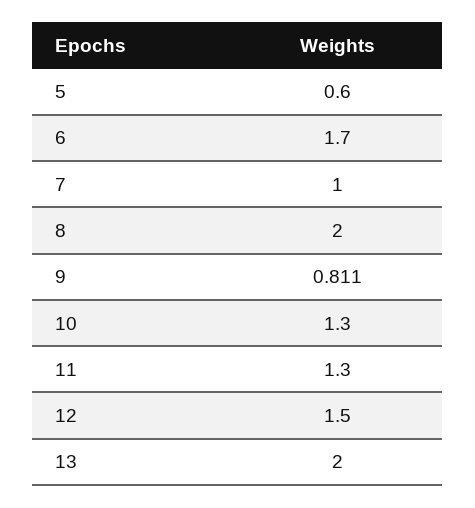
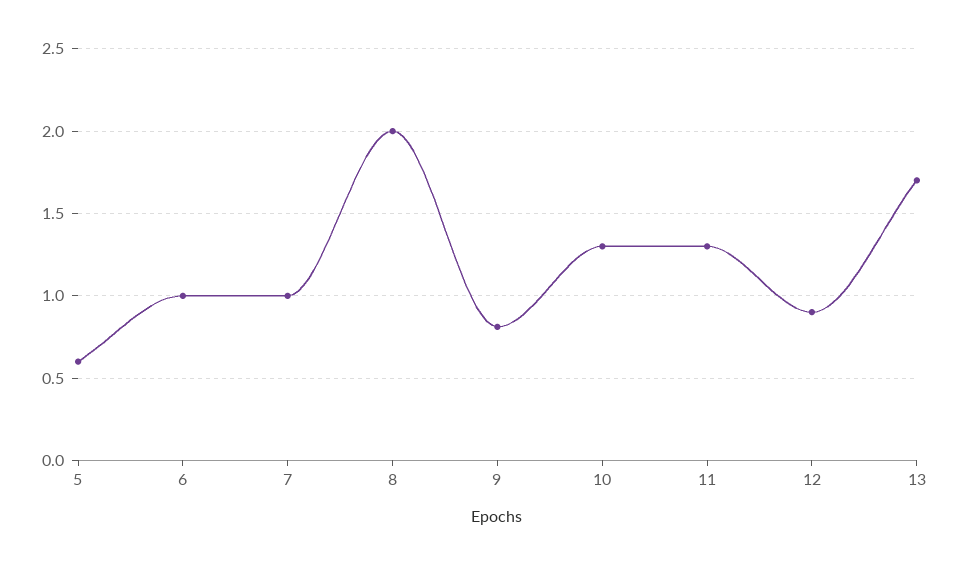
6: 1.7 -> 1
12: 1.5 -> 0.9
13: 2 -> 1.7

